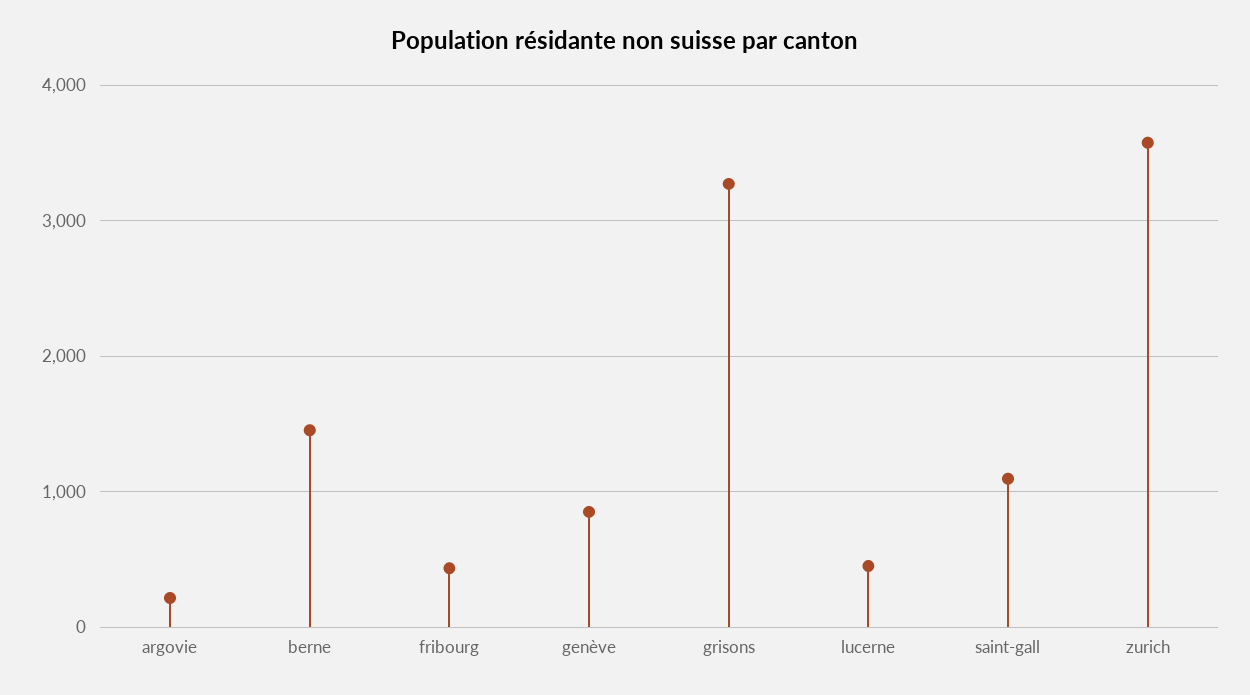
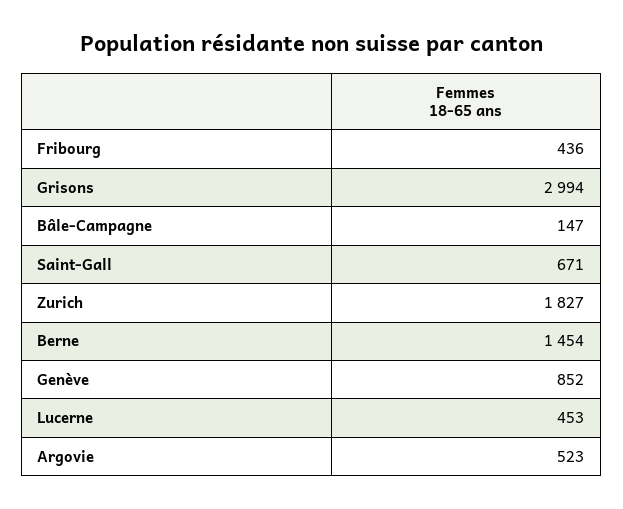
argovie: 200 -> 523
grisons: 3300 -> 2994
saint-gall: 1100 -> 671
zurich: 3600 -> 1827
Bâle-Campagne: none -> 147

